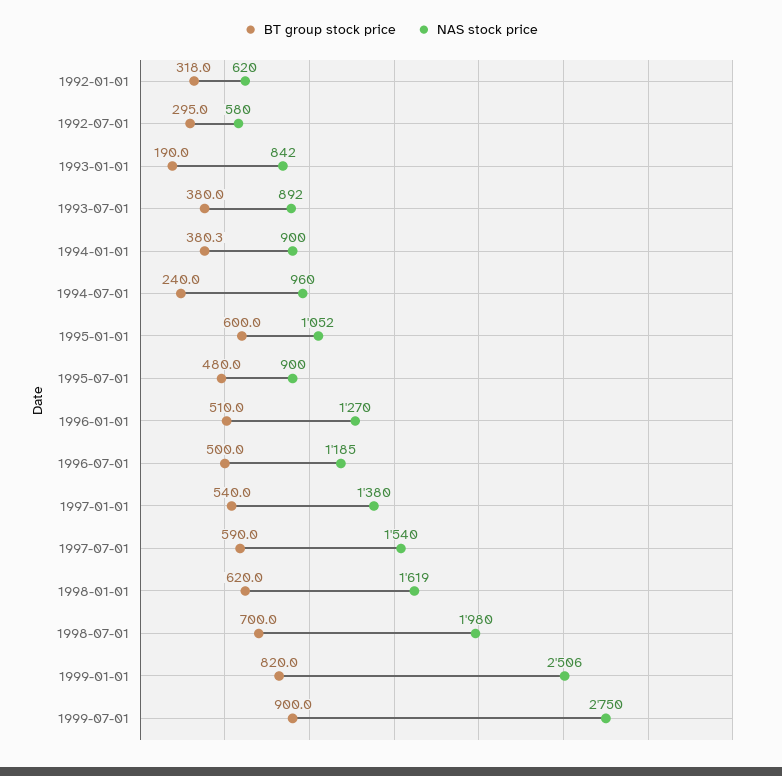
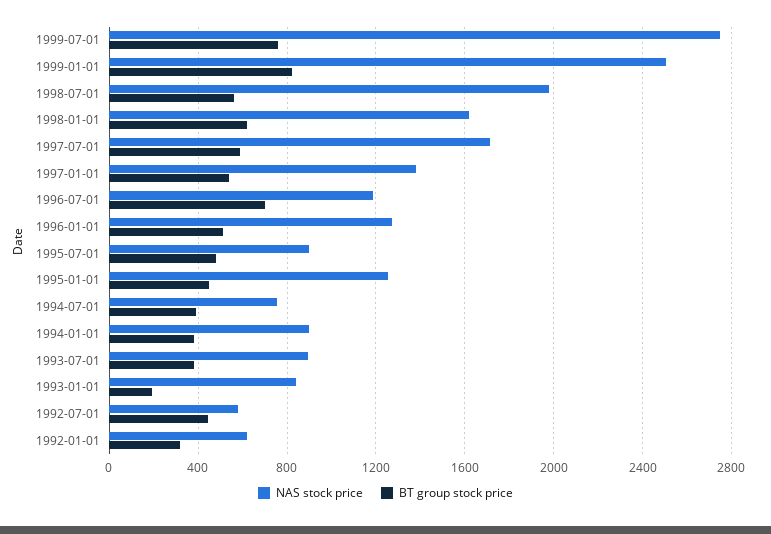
BT group stock price, 1992-07-01: 295 -> 450
BT group stock price, 1994-07-01: 240 -> 400
NAS stock price, 1994-07-01: 960 -> 750
BT group stock price, 1995-01-01: 600 -> 450
NAS stock price, 1995-01-01: 1052 -> 1250
BT group stock price, 1996-07-01: 500 -> 700
NAS stock price, 1997-07-01: 1540 -> 1700
BT group stock price, 1998-07-01: 700 -> 550
BT group stock price, 1999-07-01: 900 -> 750

